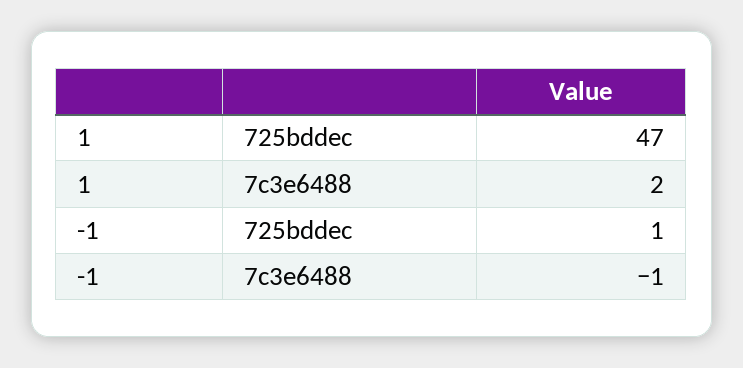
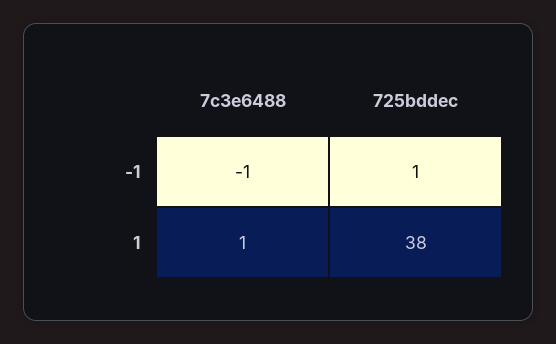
1, 725bddec: 47 -> 38
1, 7c3e6488: 2 -> 1

